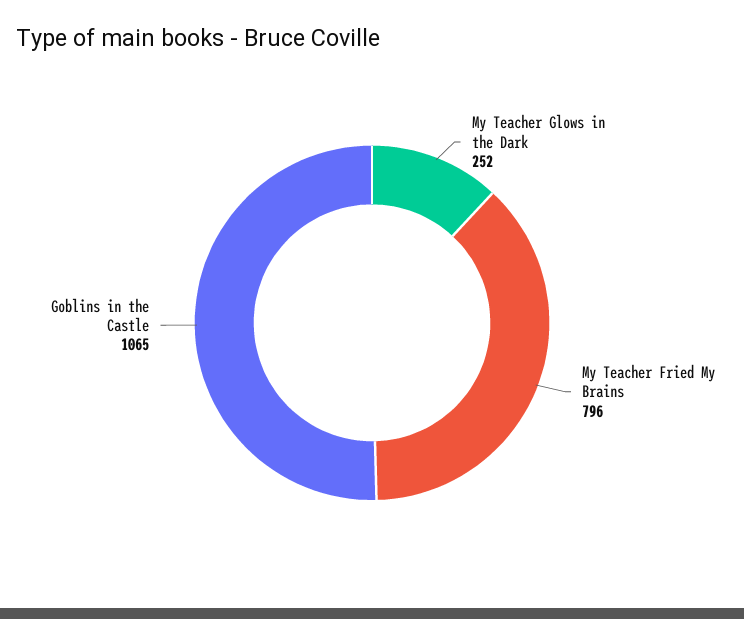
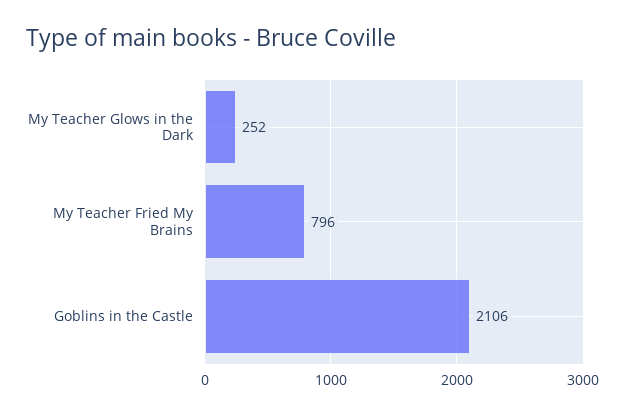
Goblins in the Castle: 1065 -> 2106

